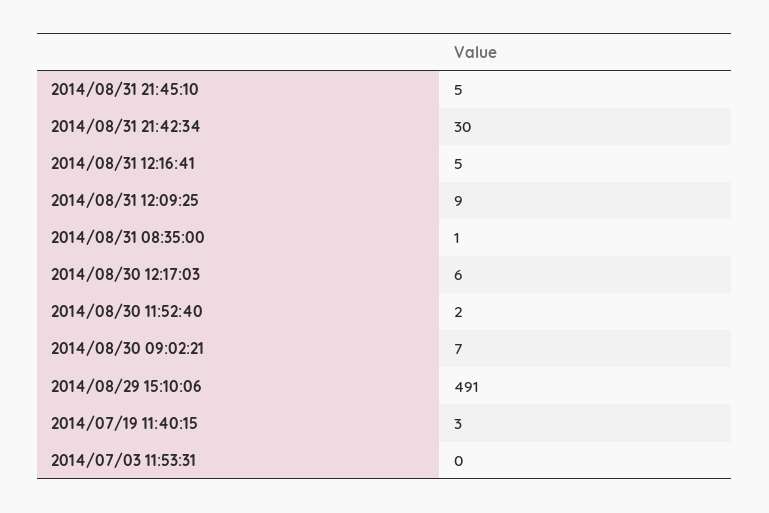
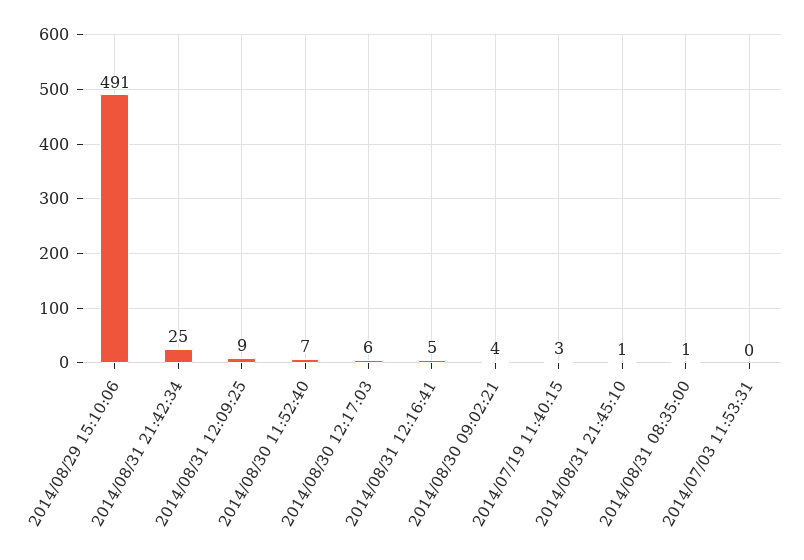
2014/08/31 21:45:10: 5 -> 1
2014/08/31 21:42:34: 30 -> 25
2014/08/30 11:52:40: 2 -> 7
2014/08/30 09:02:21: 7 -> 4

